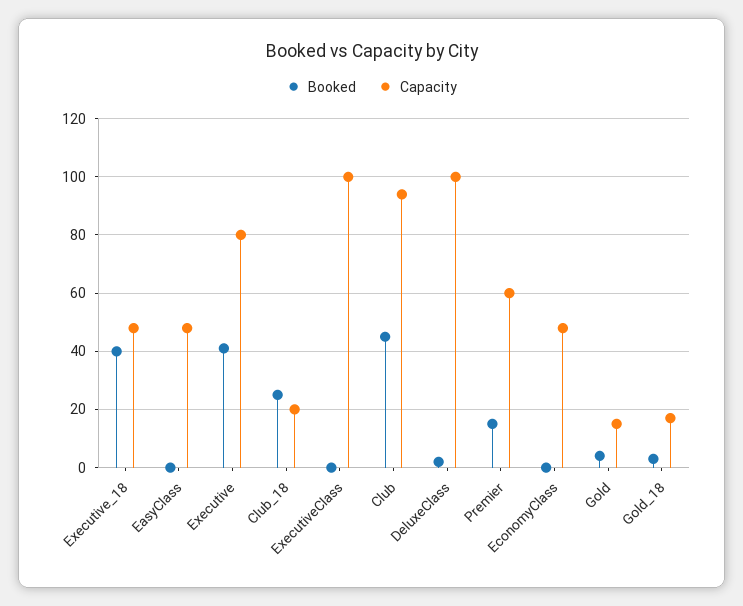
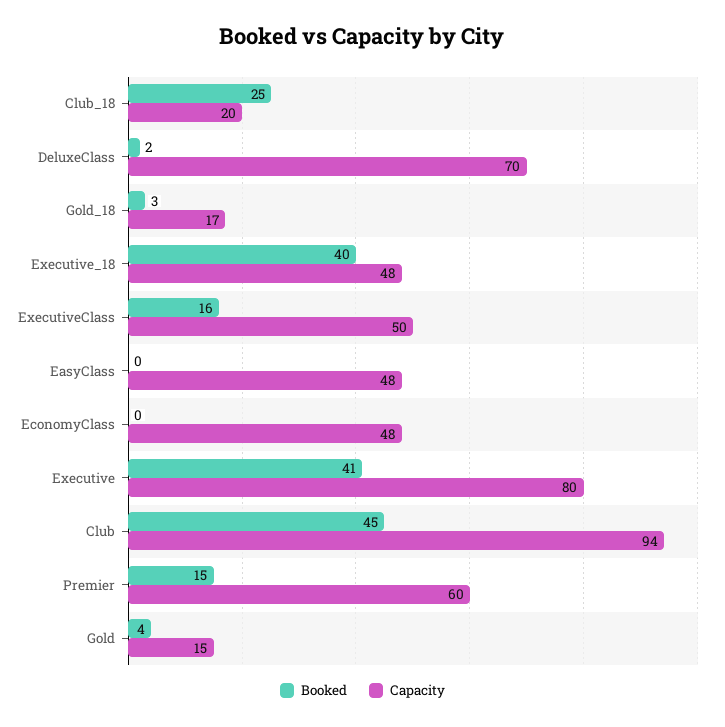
Booked, ExecutiveClass: 0 -> 16
Capacity, ExecutiveClass: 100 -> 50
Capacity, DeluxeClass: 100 -> 70

